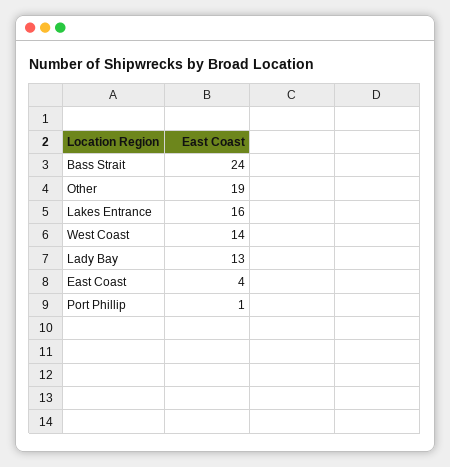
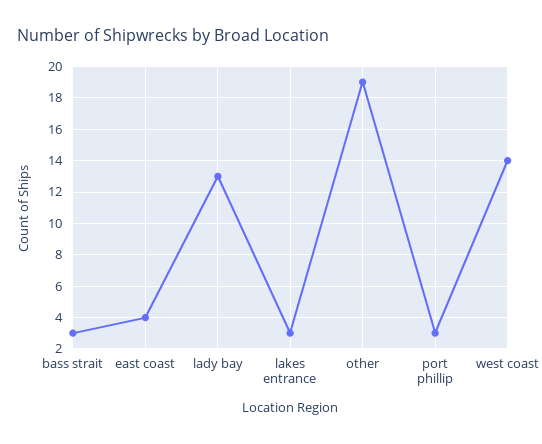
Bass Strait: 24 -> 3
Lakes Entrance: 16 -> 3
Port Phillip: 1 -> 3

